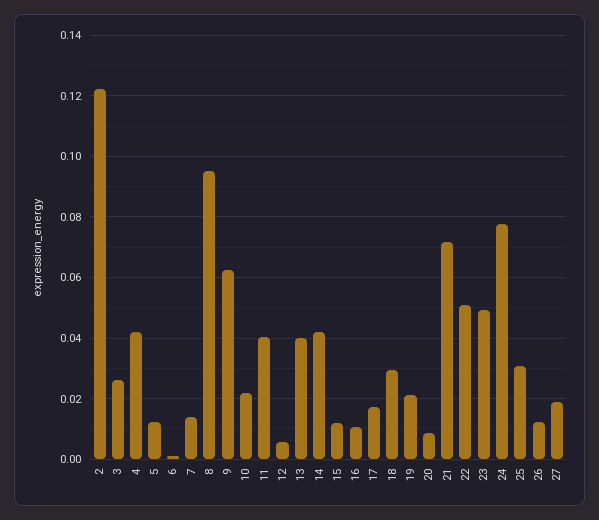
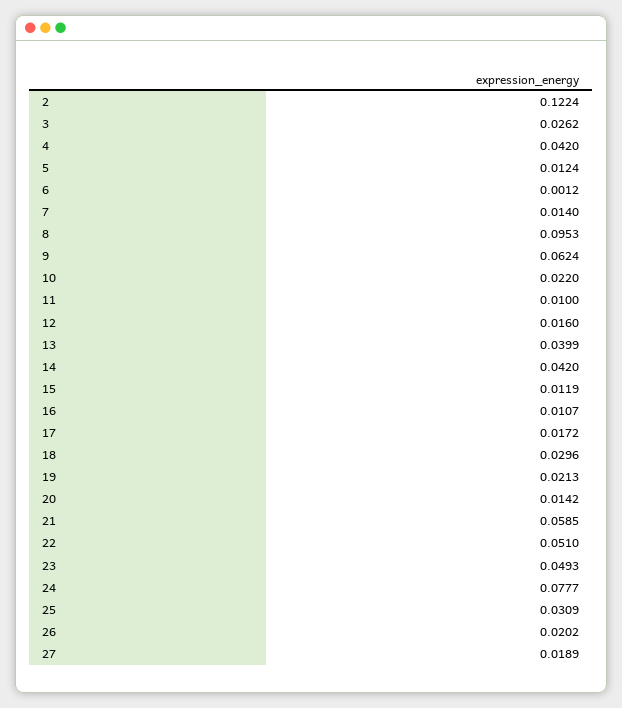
11: 0.04 -> 0.01
12: 0.006 -> 0.016
20: 0.008 -> 0.0142
21: 0.072 -> 0.0585
26: 0.012 -> 0.0202

